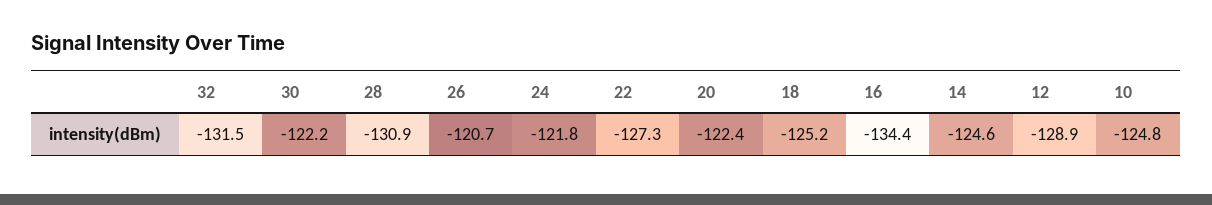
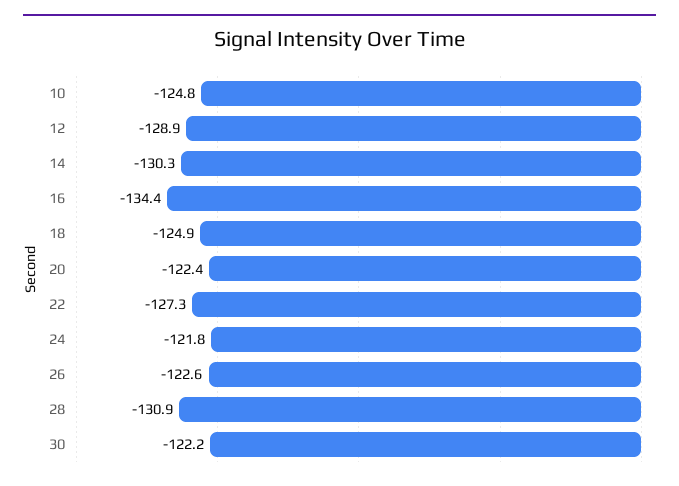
32: -131.5 -> none
26: -120.7 -> -122.6
18: -125.2 -> -124.9
14: -124.6 -> -130.3

